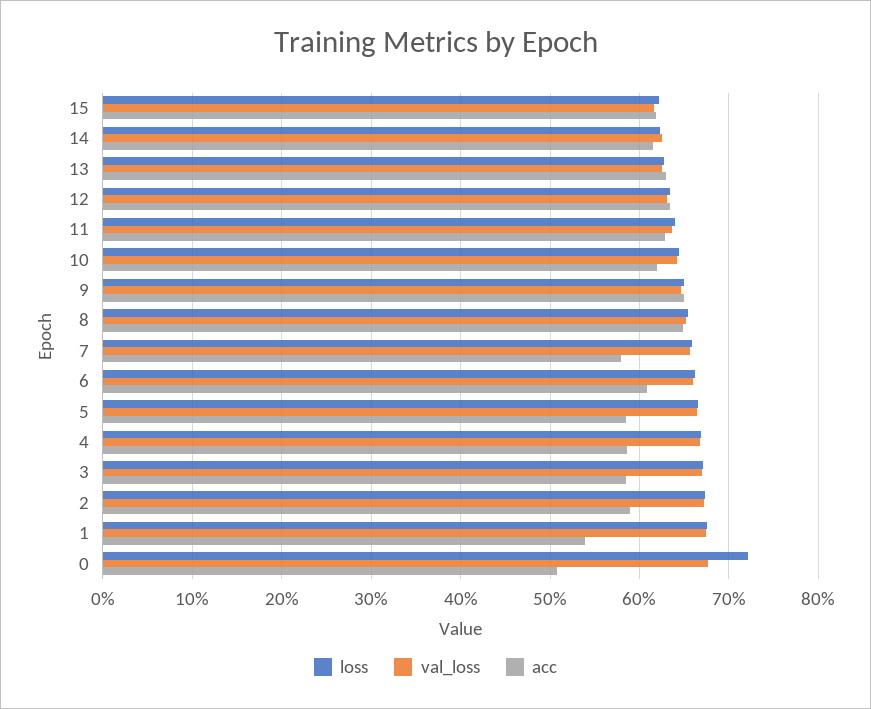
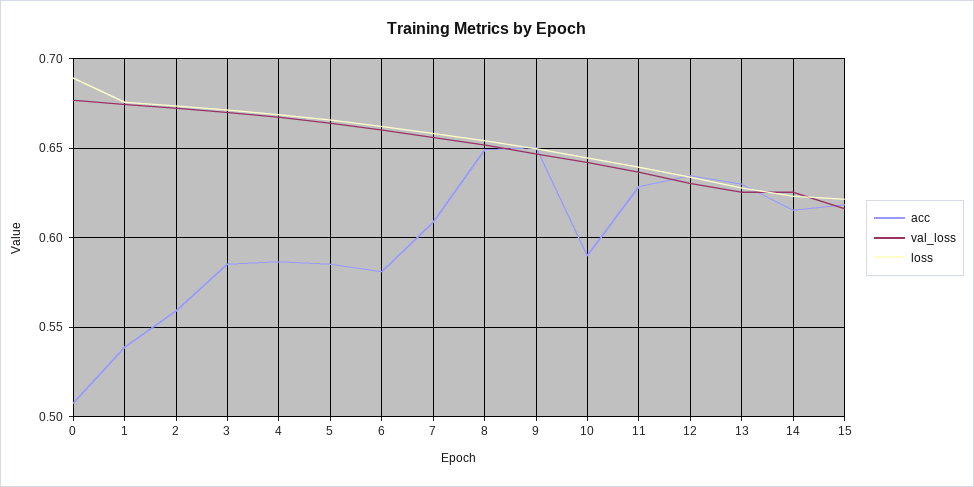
acc, 10: 0.62 -> 0.59
acc, 7: 0.58 -> 0.61
acc, 6: 0.61 -> 0.58
acc, 2: 0.59 -> 0.56
loss, 0: 0.72 -> 0.69

